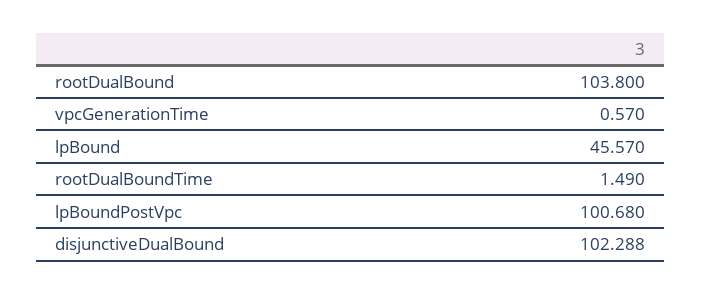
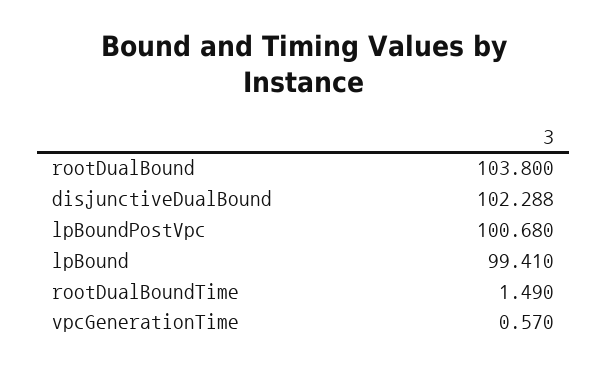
lpBound: 45.57 -> 99.41

